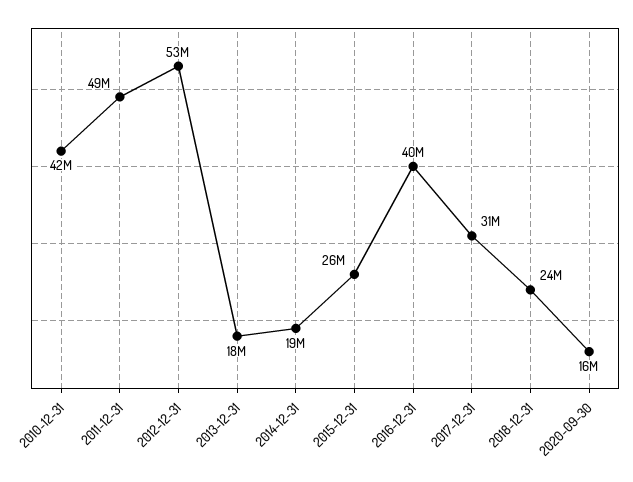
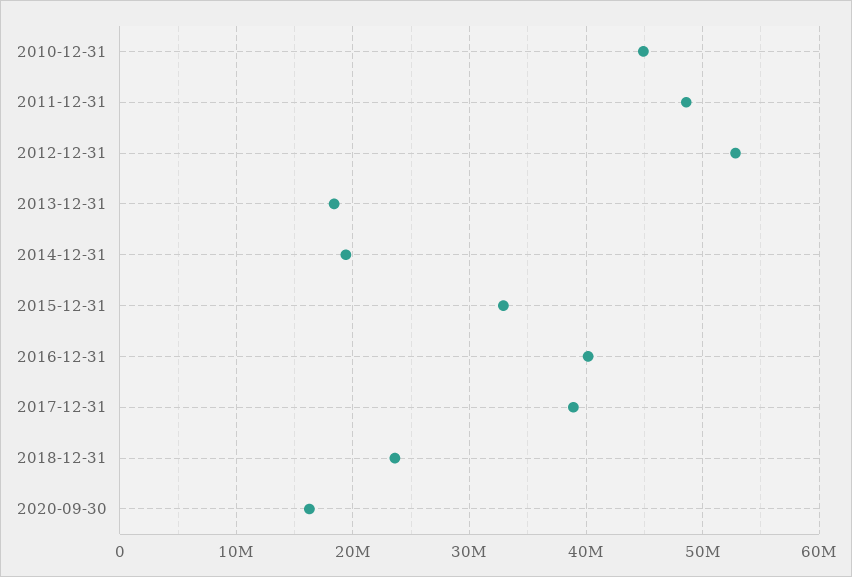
2010-12-31: 42000000 -> 45000000
2015-12-31: 26000000 -> 33000000
2017-12-31: 31000000 -> 39000000

